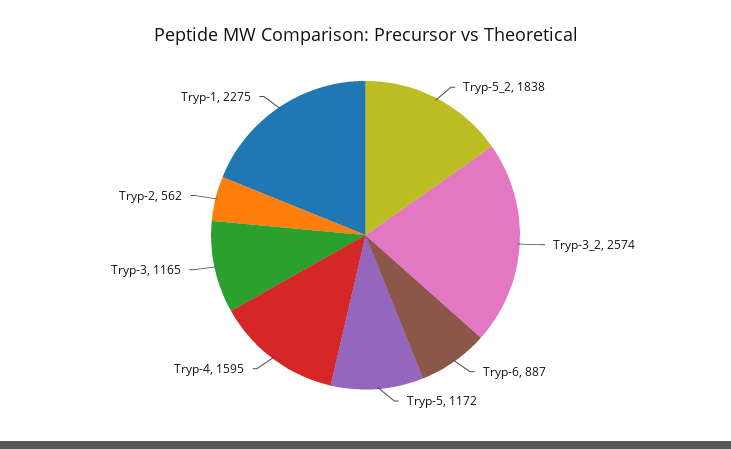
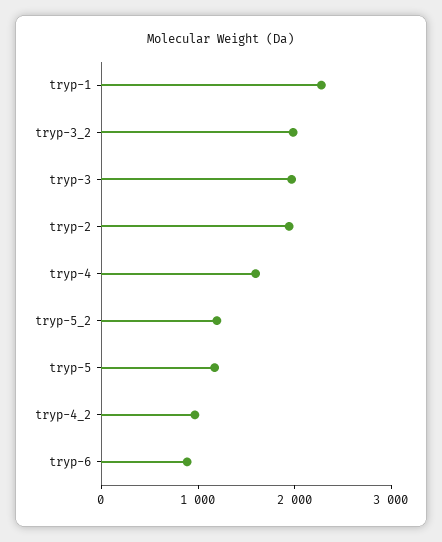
Tryp-5_2: 1838 -> 1200
Tryp-3_2: 2574 -> 2000
Tryp-3: 1165 -> 2000
Tryp-2: 562 -> 2000
tryp-4_2: none -> 1000

